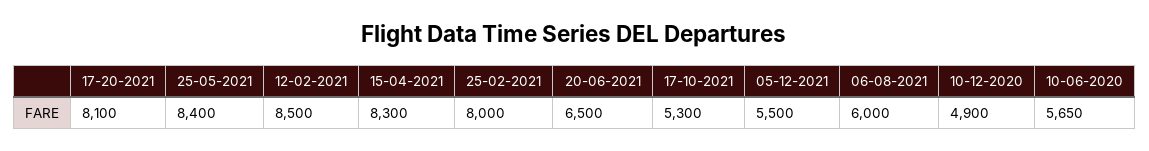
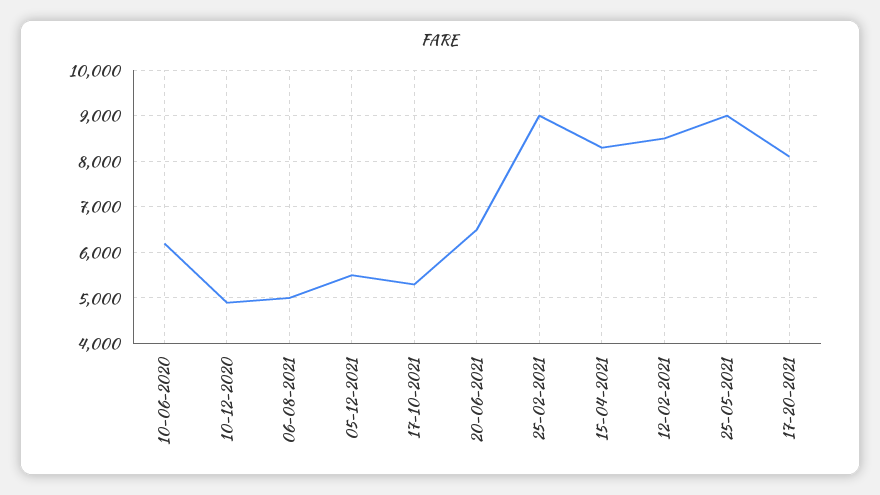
25-05-2021: 8400 -> 9000
25-02-2021: 8000 -> 9000
06-08-2021: 6000 -> 5000
10-06-2020: 5650 -> 6200

